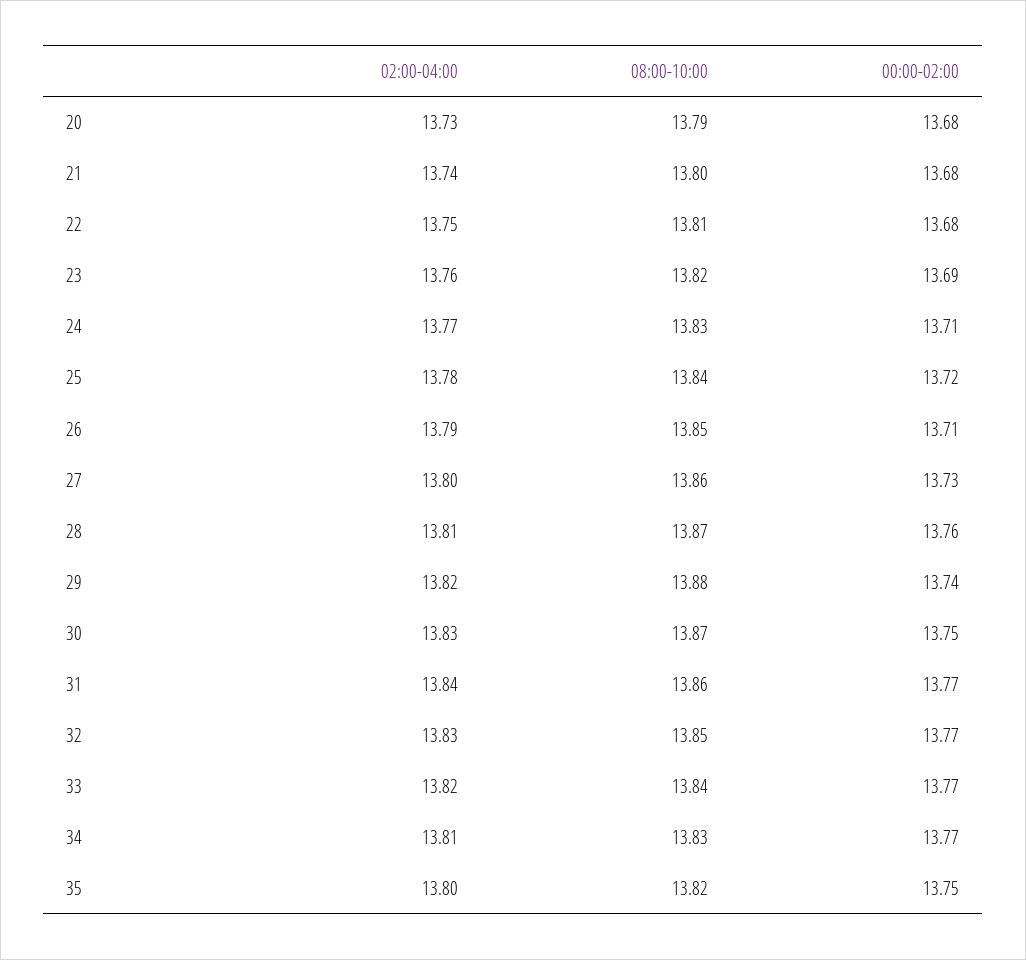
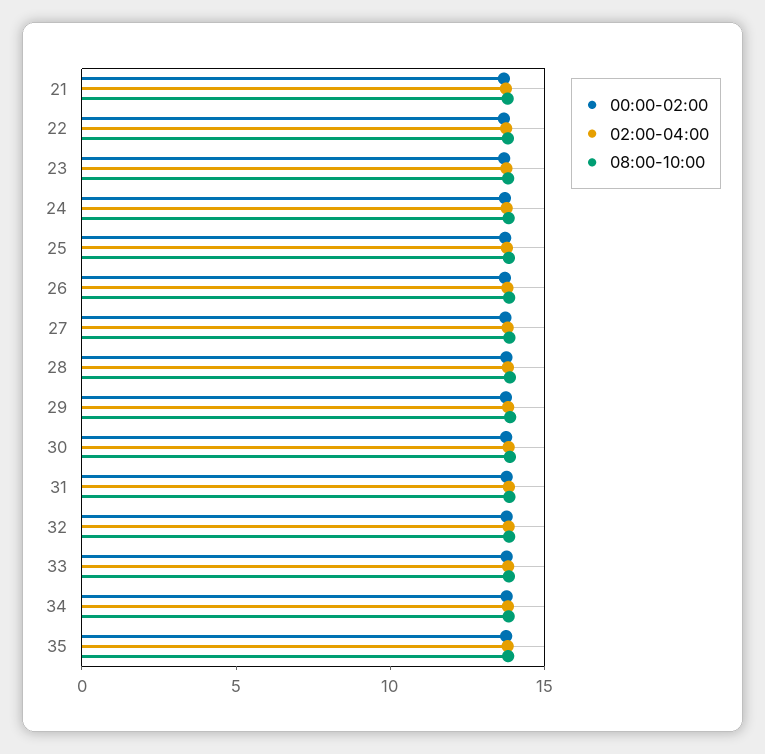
02:00-04:00, 20: 13.73 -> none
08:00-10:00, 20: 13.79 -> none
00:00-02:00, 20: 13.68 -> none

